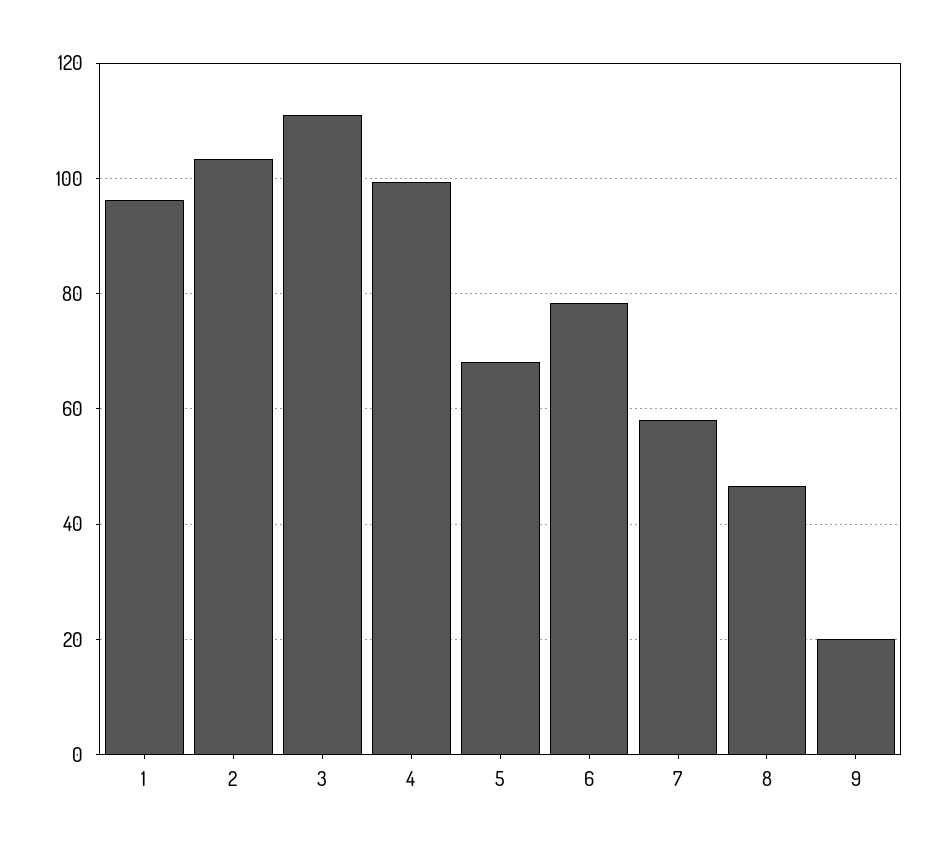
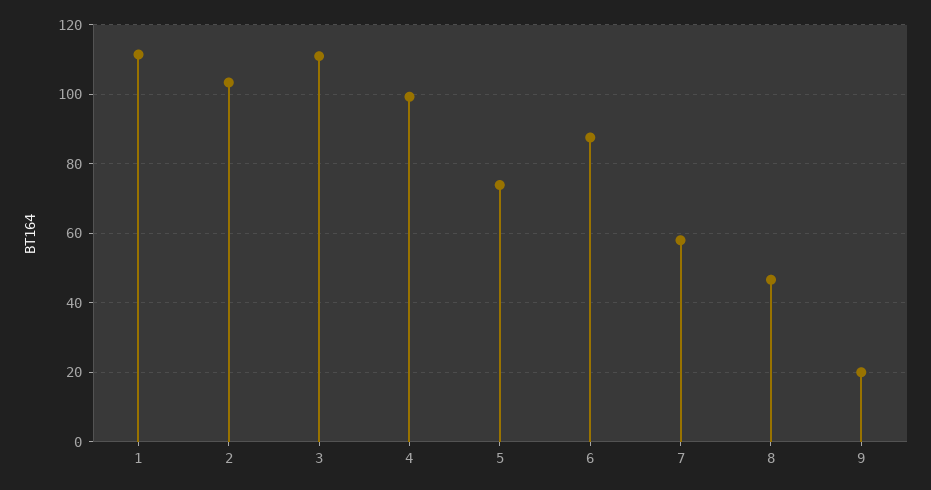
1: 96 -> 112
5: 68 -> 74
6: 78 -> 88

